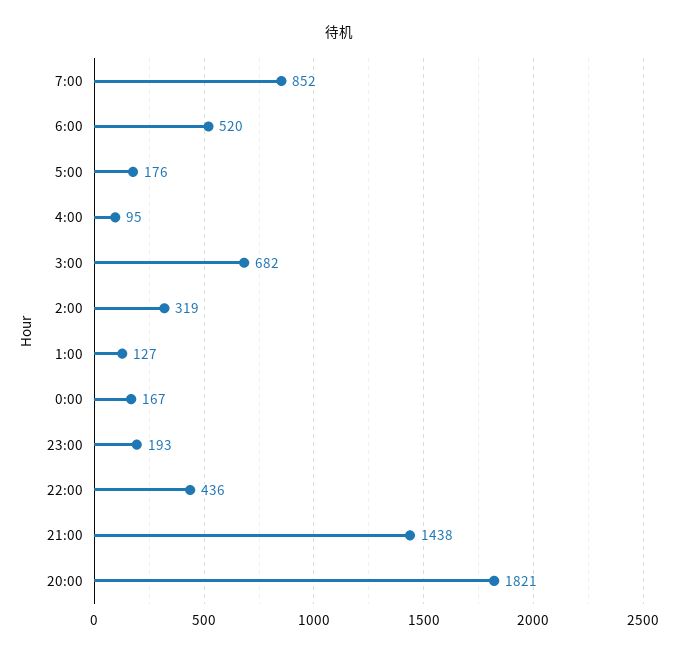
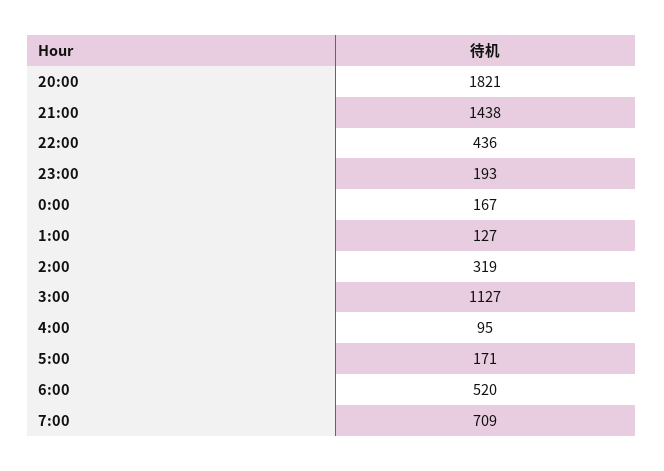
7:00: 852 -> 709
5:00: 176 -> 171
3:00: 682 -> 1127

